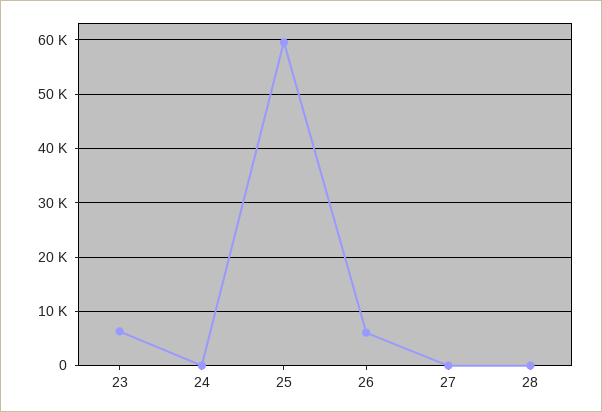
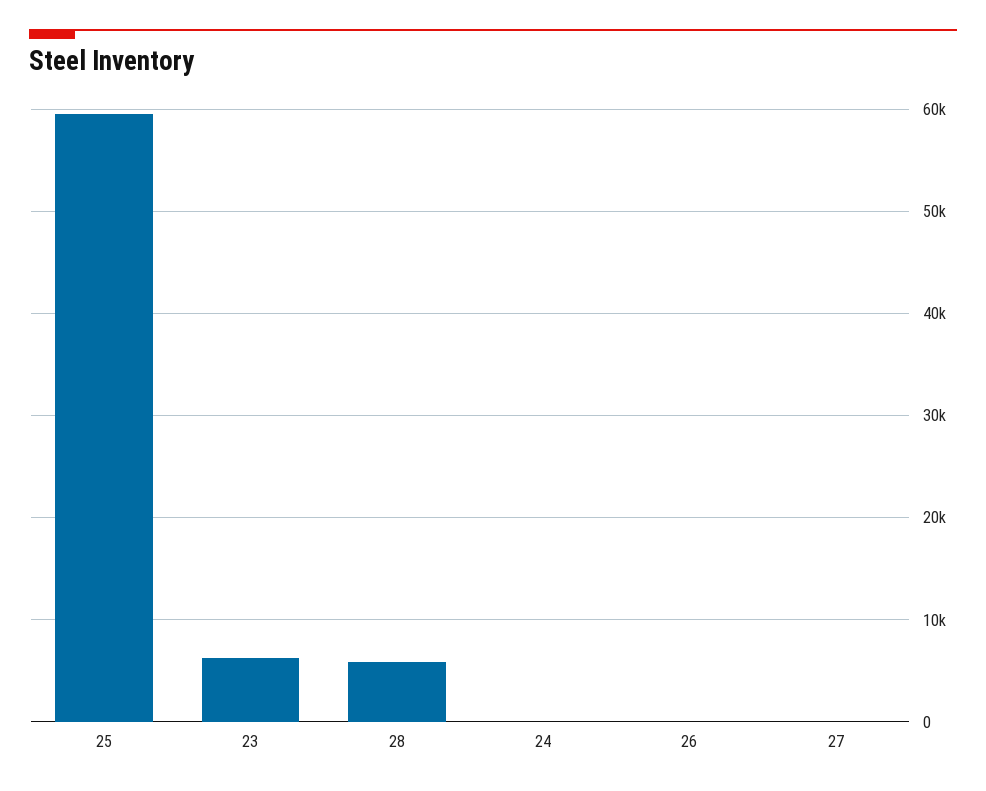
26: 6000 -> 0
28: 0 -> 6000

